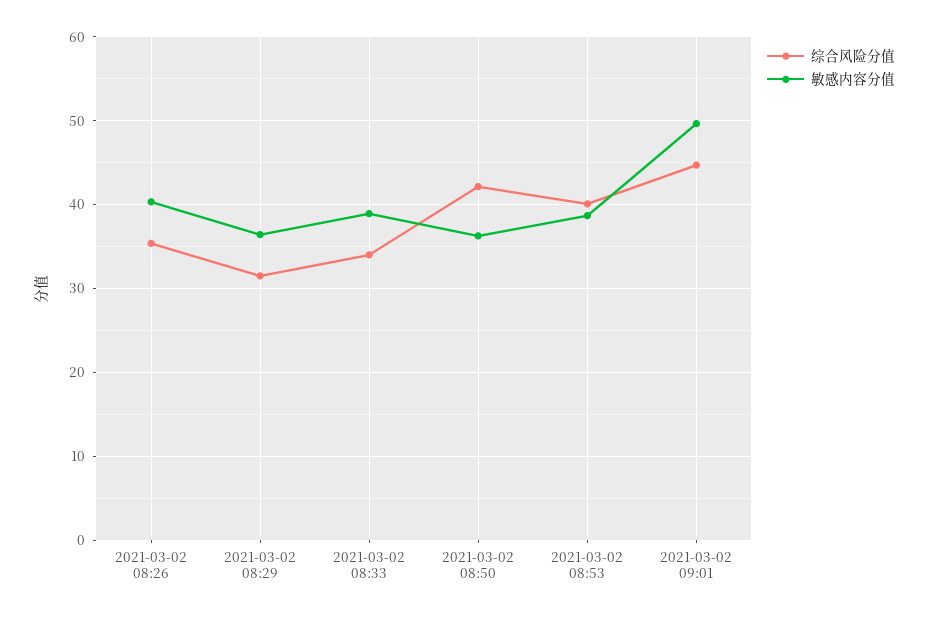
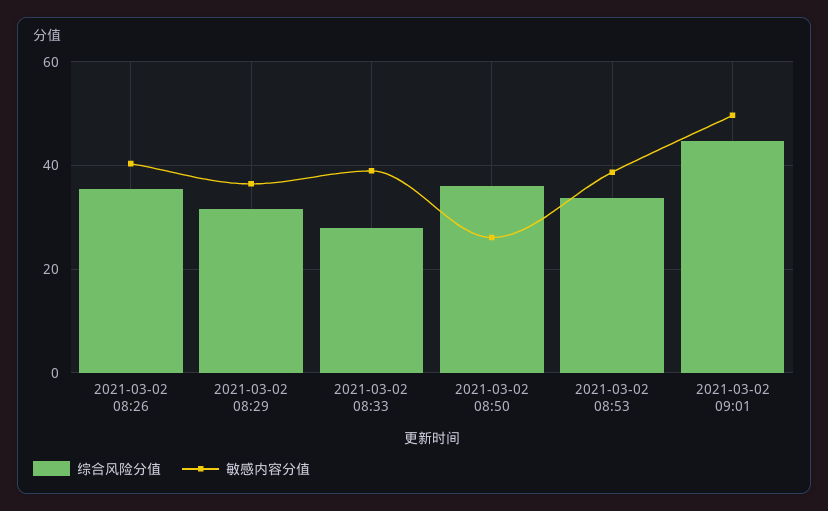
综合风险分值, 2021-03-02 08:33: 34 -> 28
综合风险分值, 2021-03-02 08:50: 42 -> 36
敏感内容分值, 2021-03-02 08:50: 36 -> 26
综合风险分值, 2021-03-02 08:53: 40 -> 34

